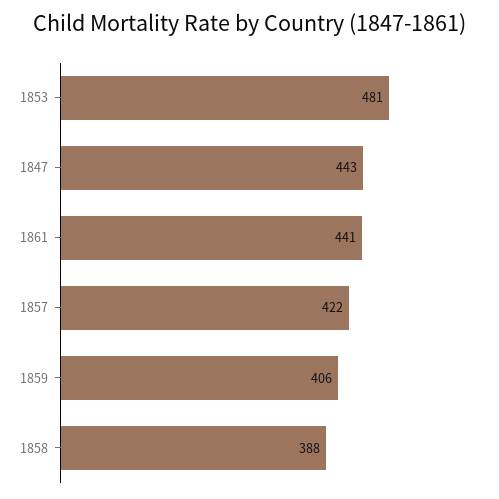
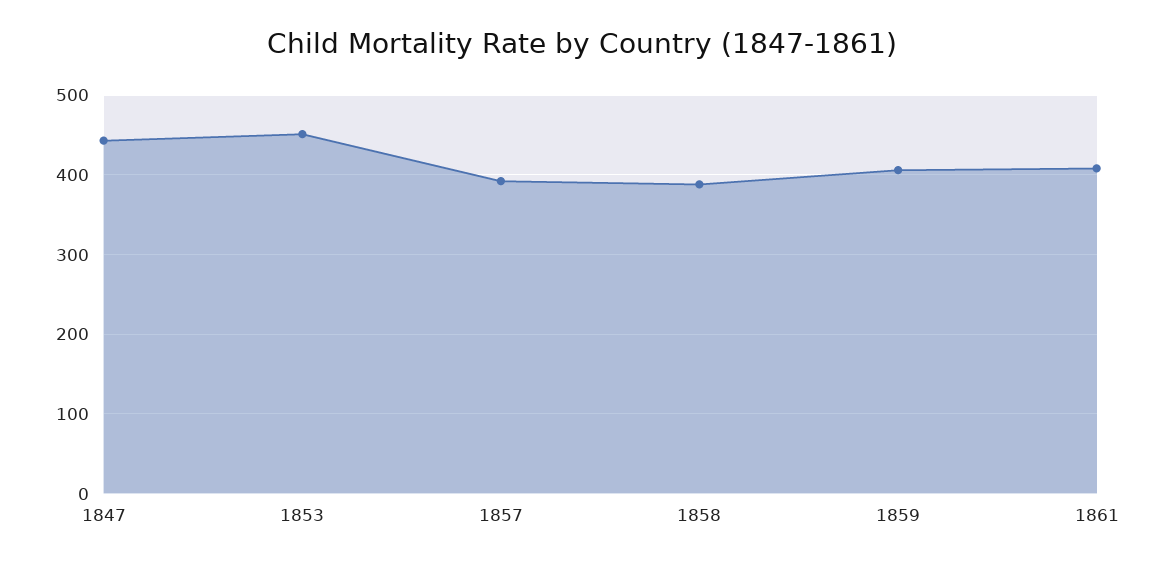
1853: 481 -> 450
1861: 441 -> 410
1857: 422 -> 390

